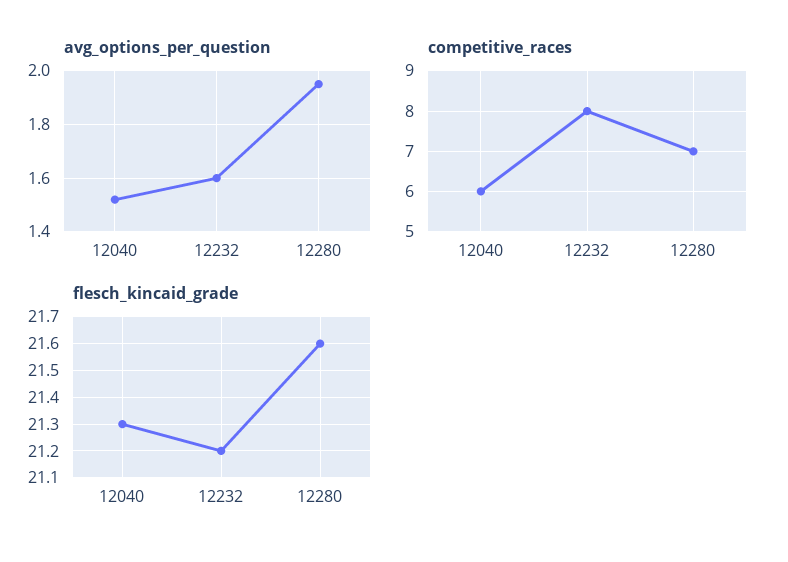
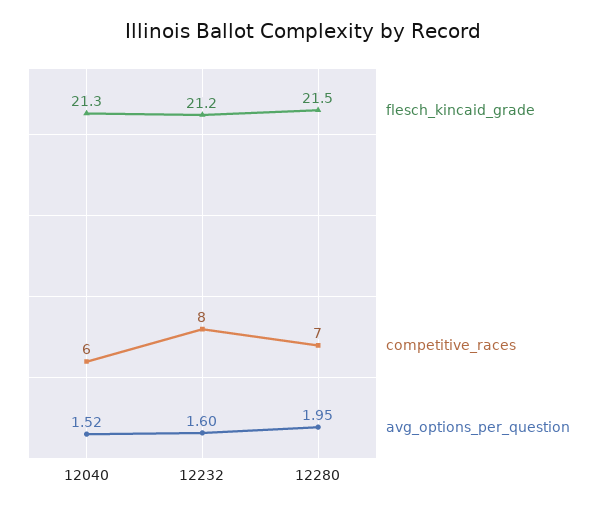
flesch_kincaid_grade, 12280: 21.6 -> 21.5

